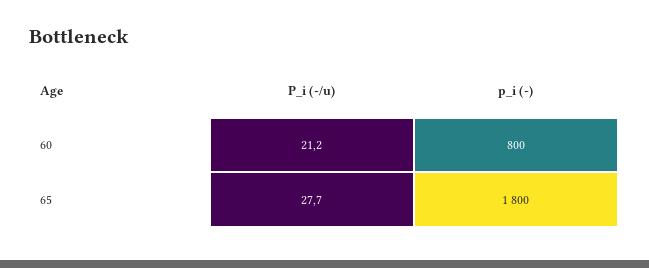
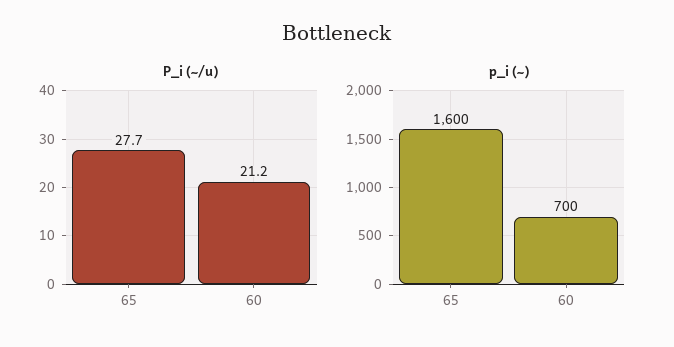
p_i (~), 60: 800 -> 700
p_i (~), 65: 1800 -> 1600

